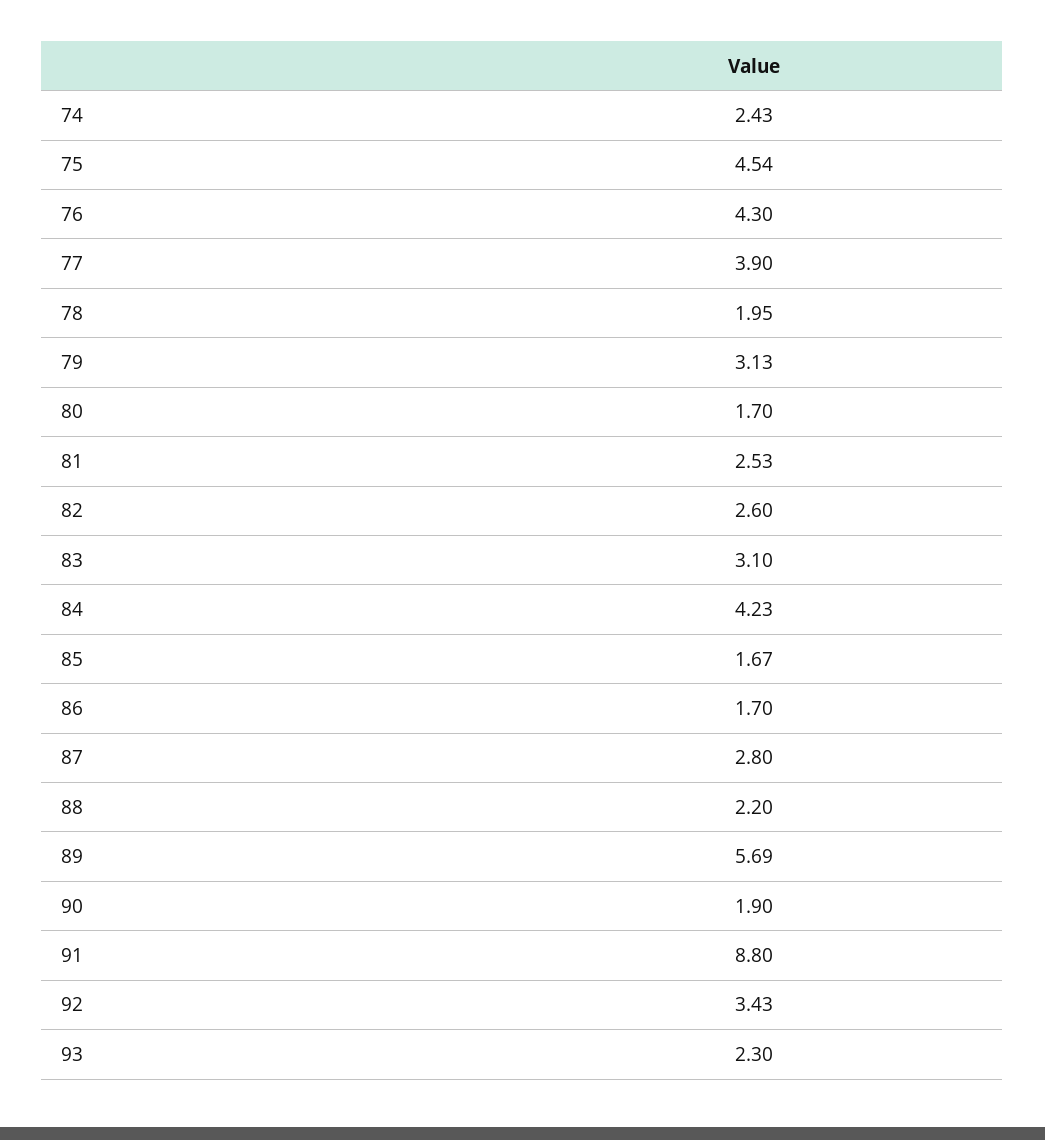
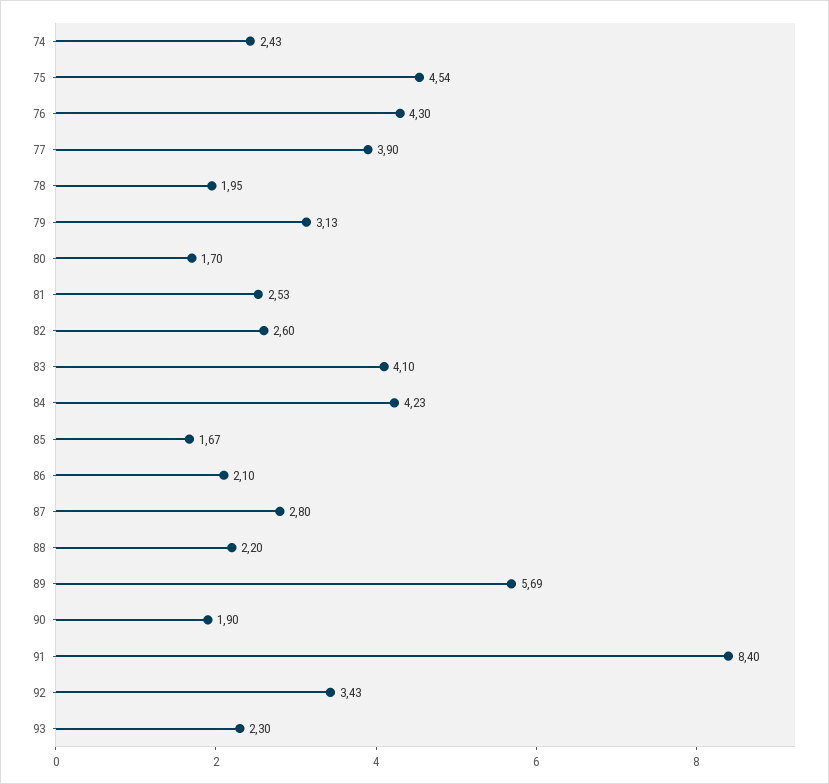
83: 3.1 -> 4.1
86: 1.7 -> 2.1
91: 8.8 -> 8.4

